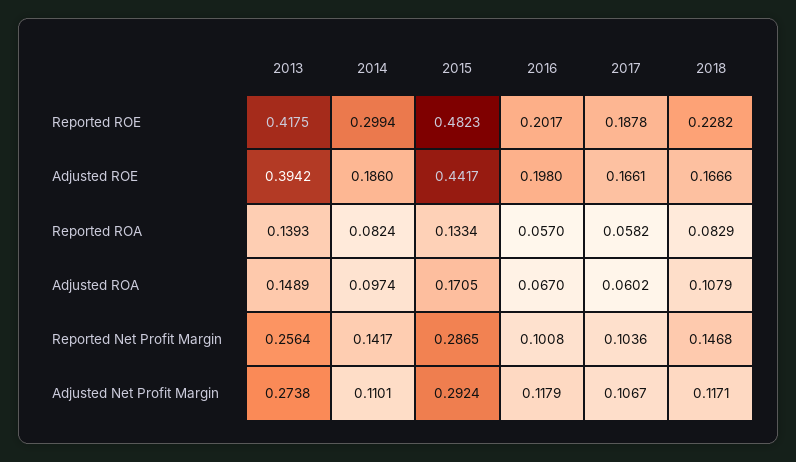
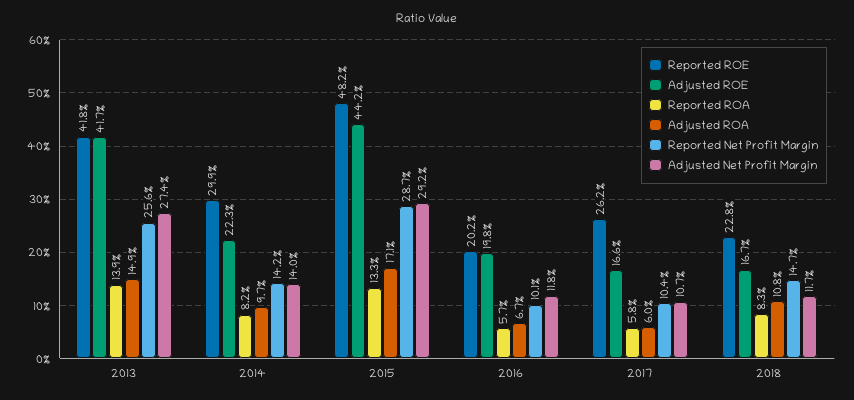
Reported ROE, 2017: 0.1878 -> 0.262
Adjusted ROE, 2013: 0.3942 -> 0.417
Adjusted ROE, 2014: 0.186 -> 0.223
Adjusted Net Profit Margin, 2014: 0.1101 -> 0.14

